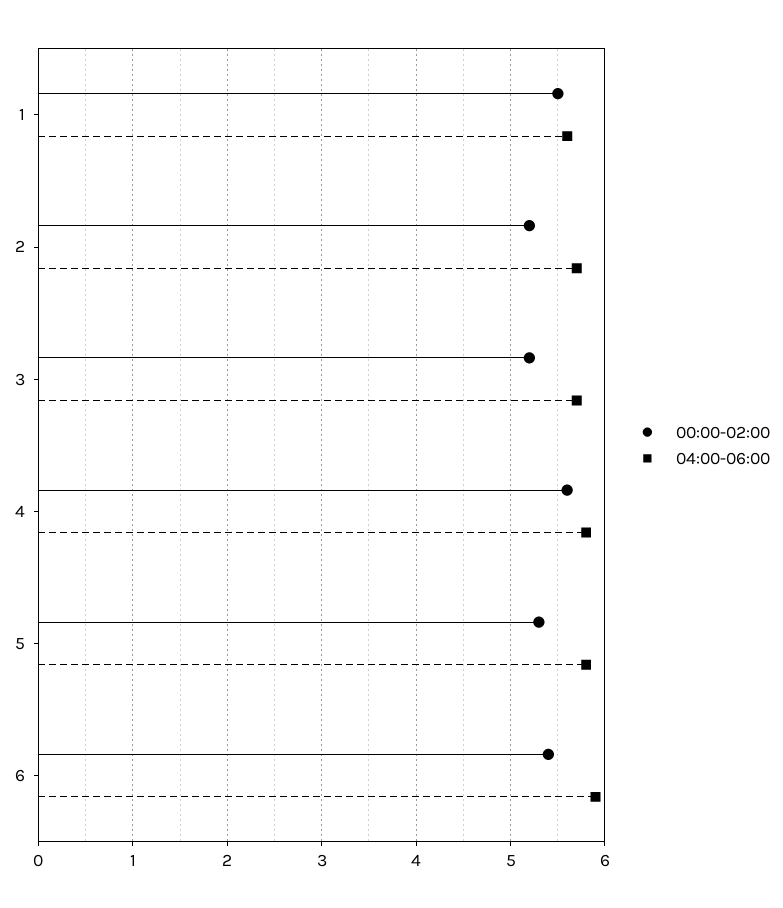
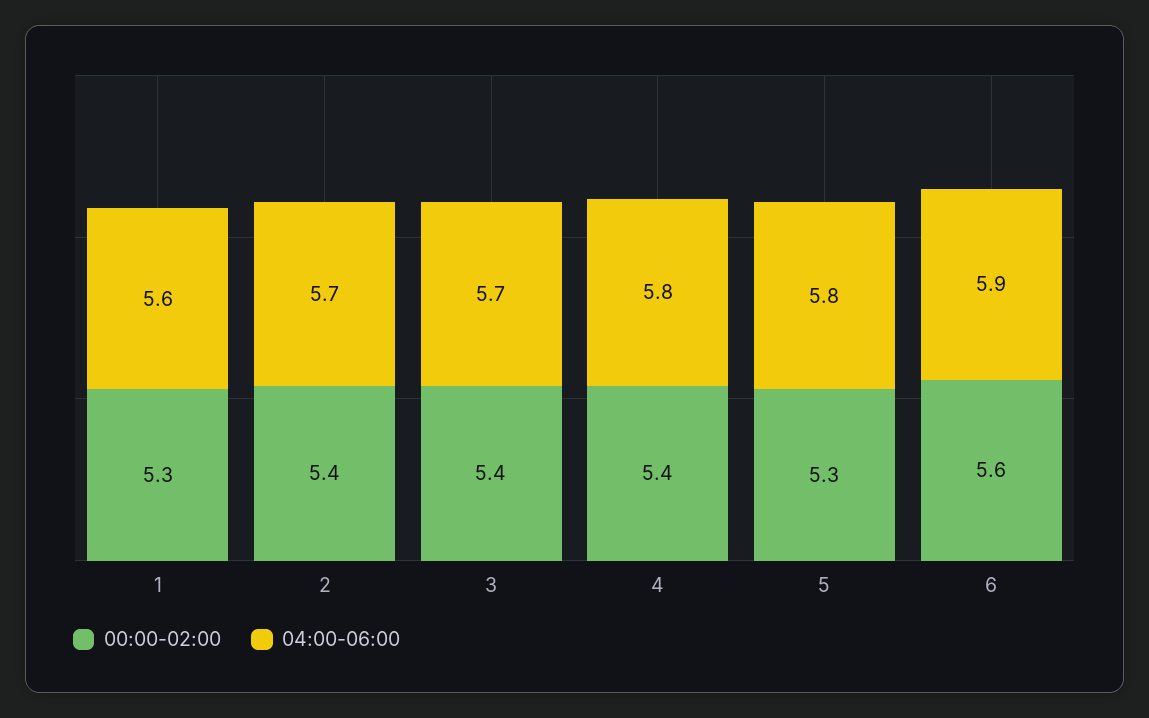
00:00-02:00, 1: 5.5 -> 5.3
00:00-02:00, 2: 5.2 -> 5.4
00:00-02:00, 3: 5.2 -> 5.4
00:00-02:00, 4: 5.6 -> 5.4
00:00-02:00, 6: 5.4 -> 5.6

